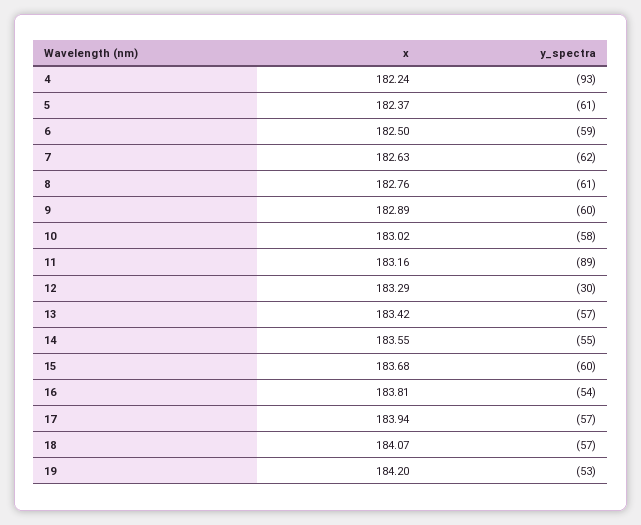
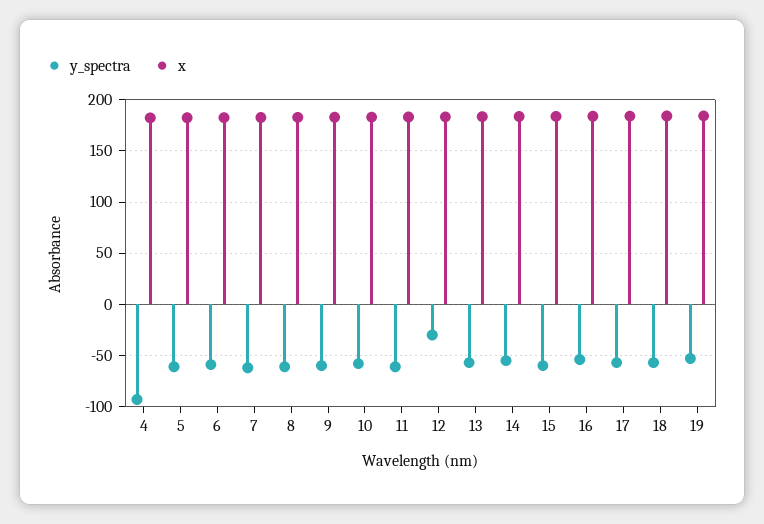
y_spectra, 11: -89 -> -60

